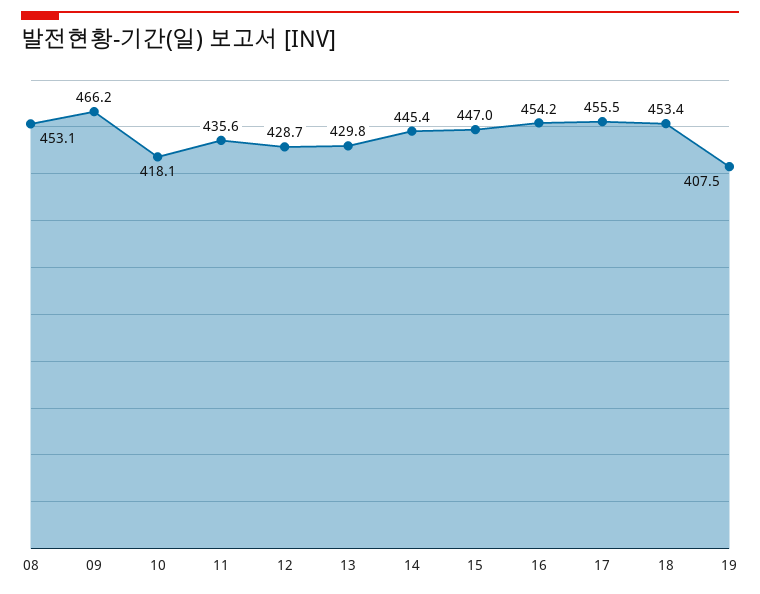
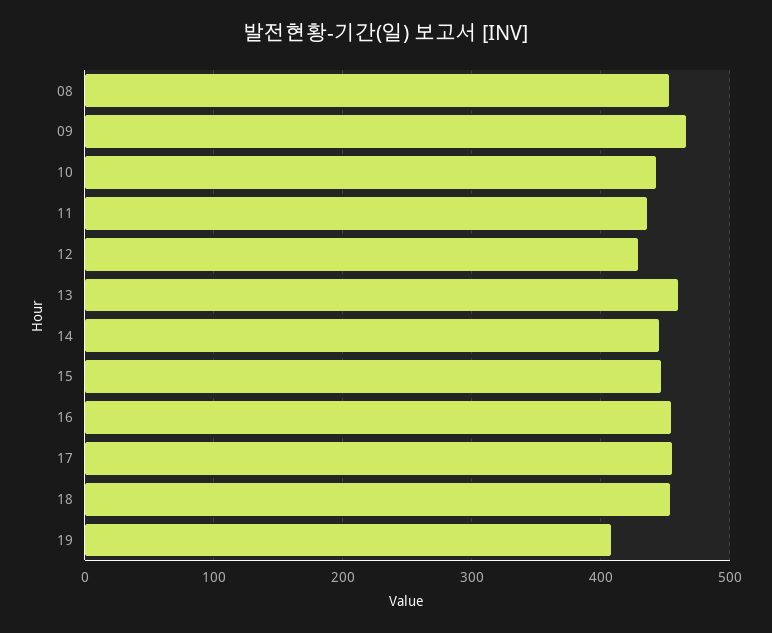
10: 418.1 -> 440
13: 429.8 -> 460

